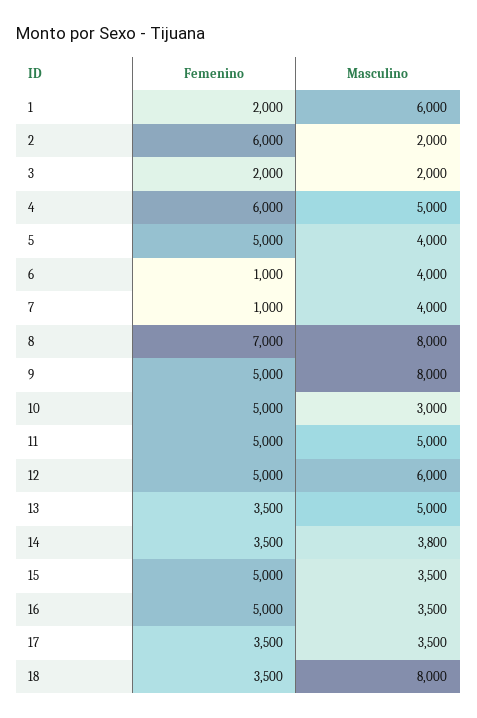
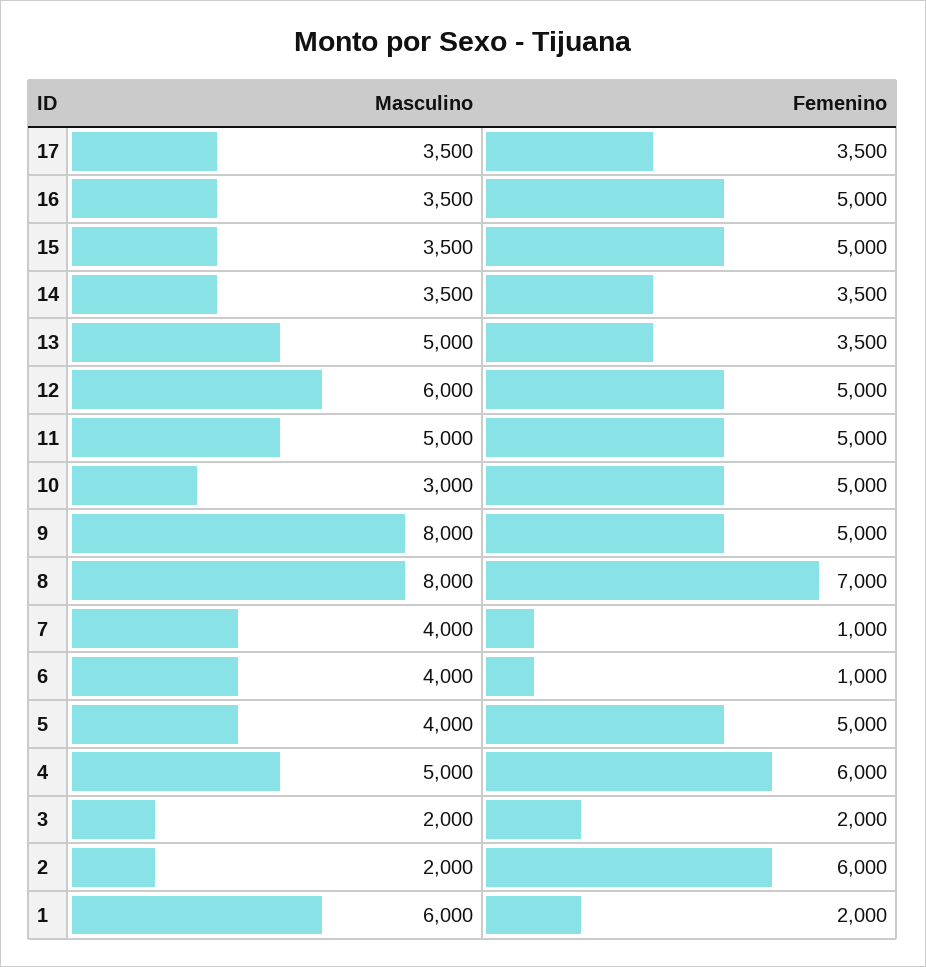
Masculino, 14: 3800 -> 3500
Femenino, 18: 3500 -> none
Masculino, 18: 8000 -> none

